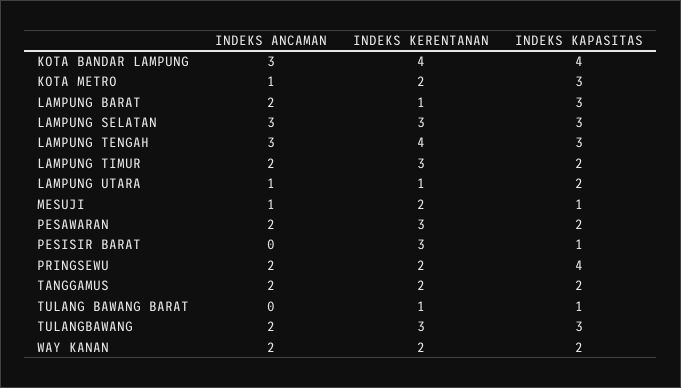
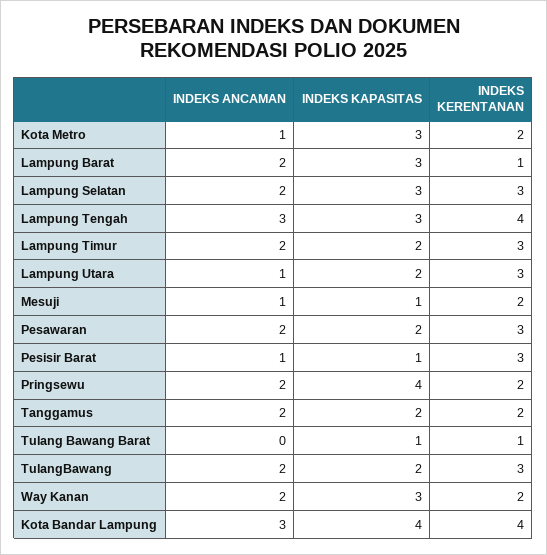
INDEKS ANCAMAN, LAMPUNG SELATAN: 3 -> 2
INDEKS KERENTANAN, LAMPUNG UTARA: 1 -> 3
INDEKS ANCAMAN, PESISIR BARAT: 0 -> 1
INDEKS KAPASITAS, TULANGBAWANG: 3 -> 2
INDEKS KAPASITAS, WAY KANAN: 2 -> 3

